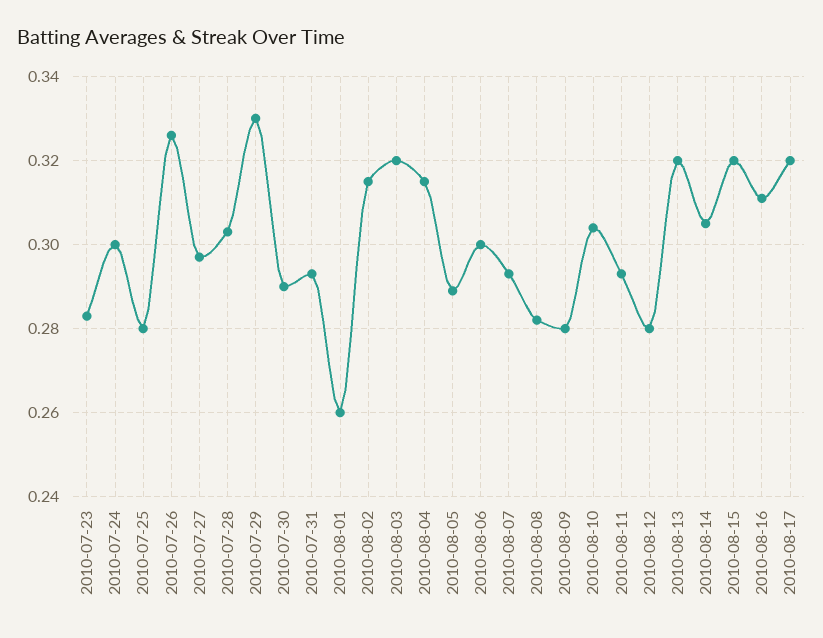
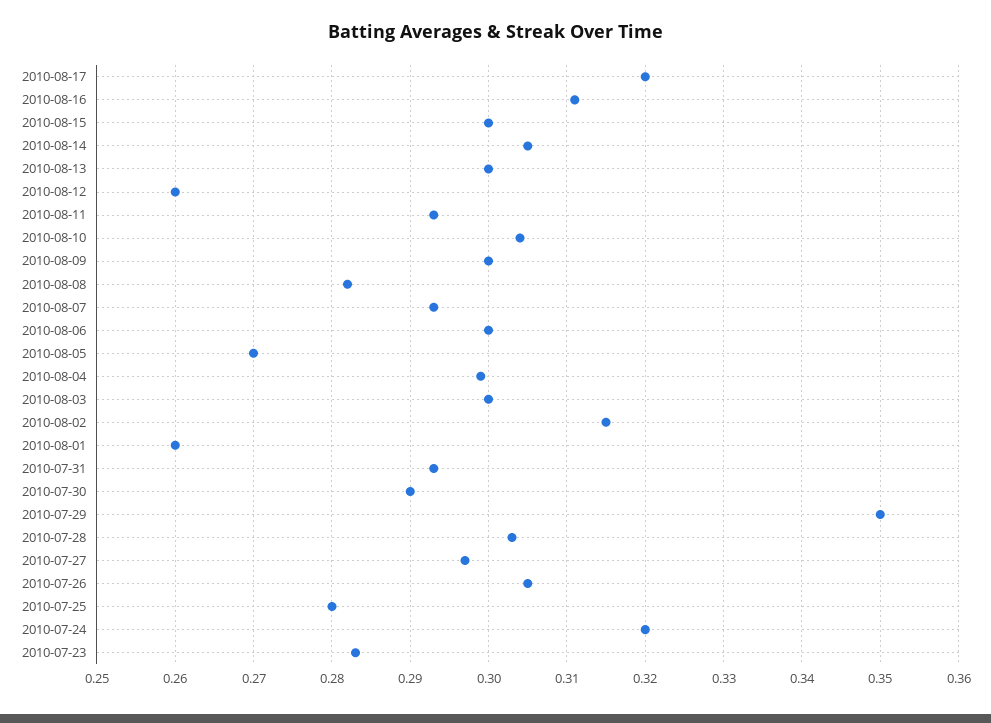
2010-07-24: 0.3 -> 0.32
2010-07-26: 0.325 -> 0.305
2010-07-29: 0.33 -> 0.35
2010-08-03: 0.32 -> 0.3
2010-08-04: 0.315 -> 0.299
2010-08-05: 0.29 -> 0.27
2010-08-09: 0.28 -> 0.3
2010-08-12: 0.28 -> 0.26
2010-08-13: 0.32 -> 0.3
2010-08-15: 0.32 -> 0.3

